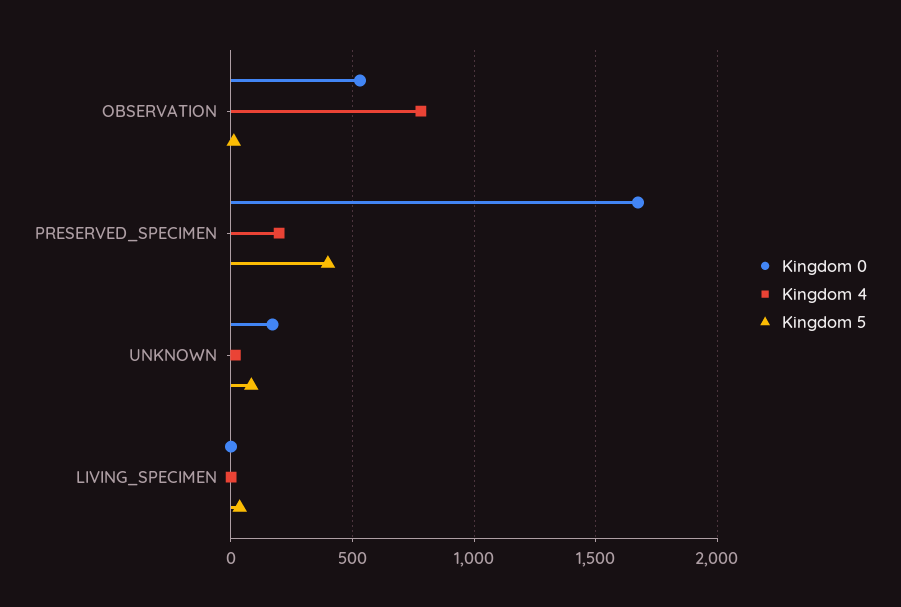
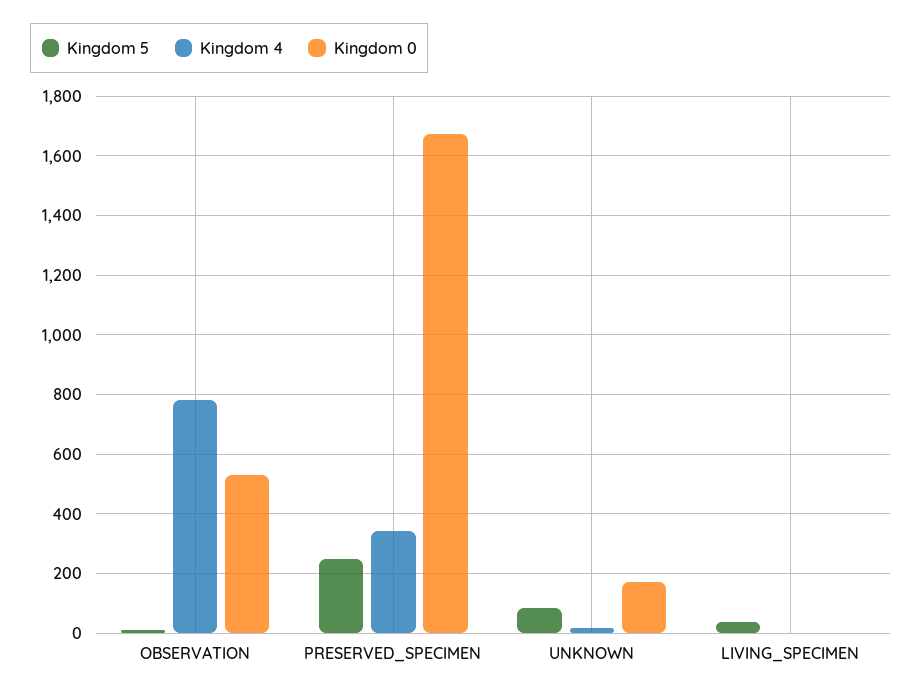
Kingdom 4, PRESERVED_SPECIMEN: 200 -> 350
Kingdom 5, PRESERVED_SPECIMEN: 400 -> 250

